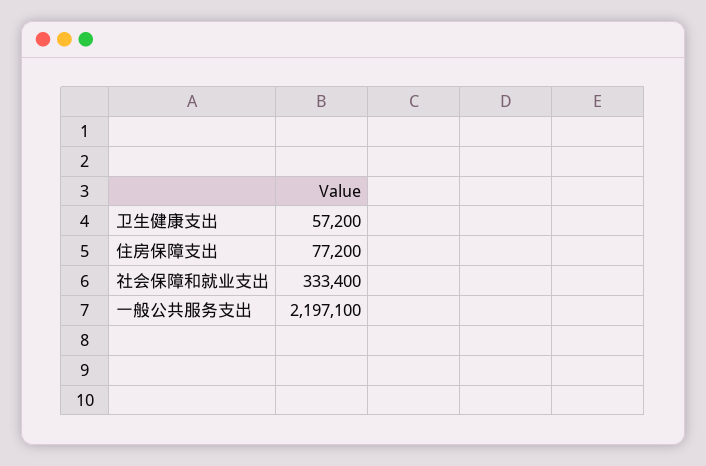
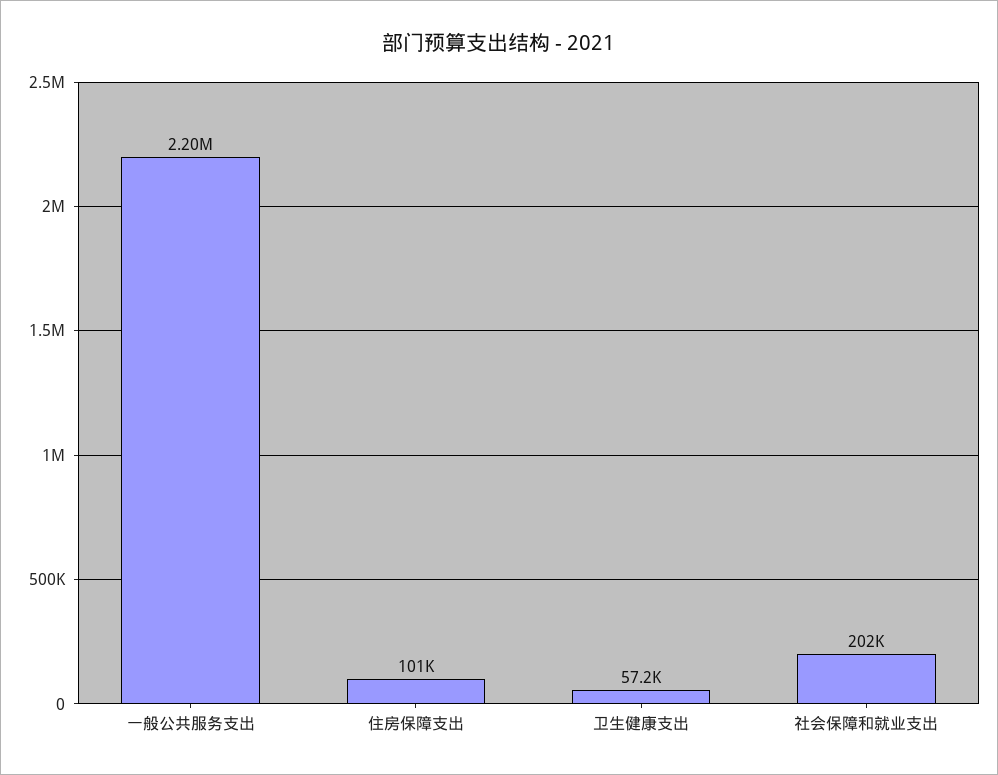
住房保障支出: 77200 -> 101000
社会保障和就业支出: 333400 -> 202000

